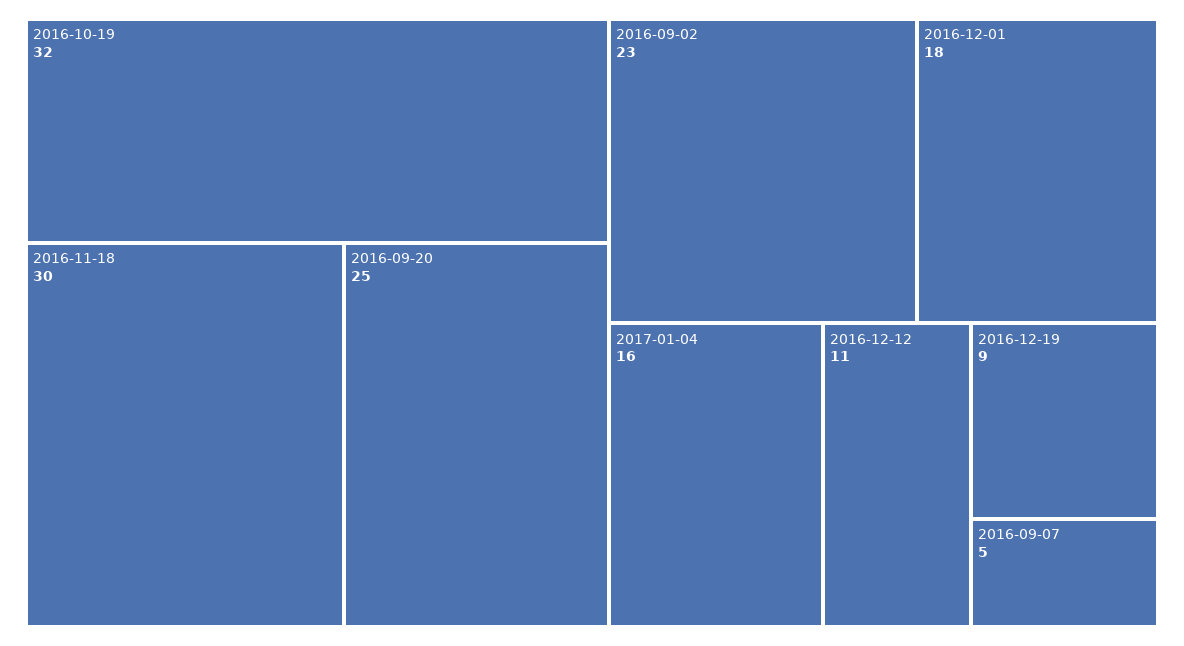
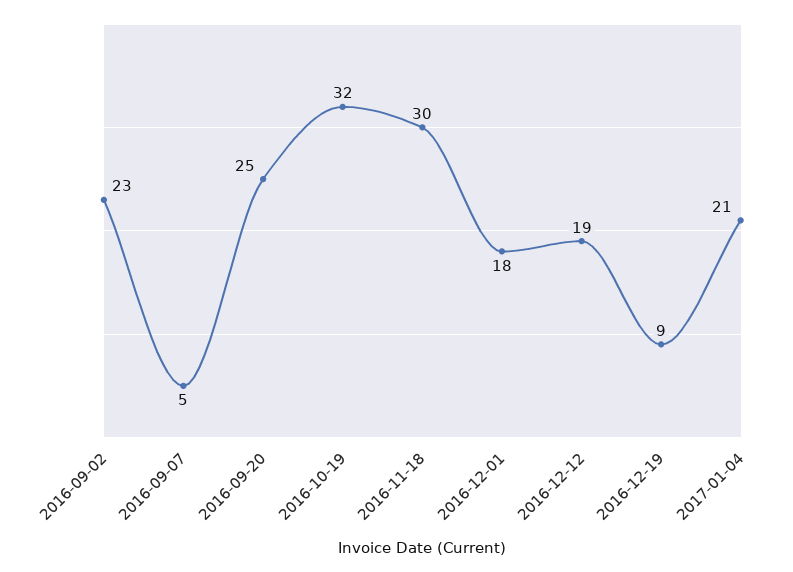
2017-01-04: 16 -> 21
2016-12-12: 11 -> 19

